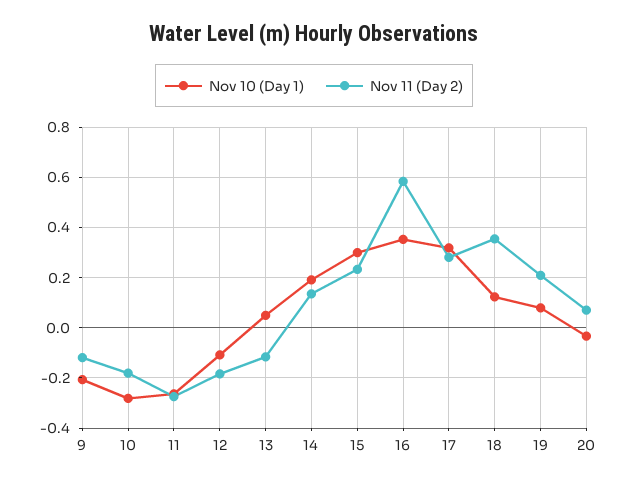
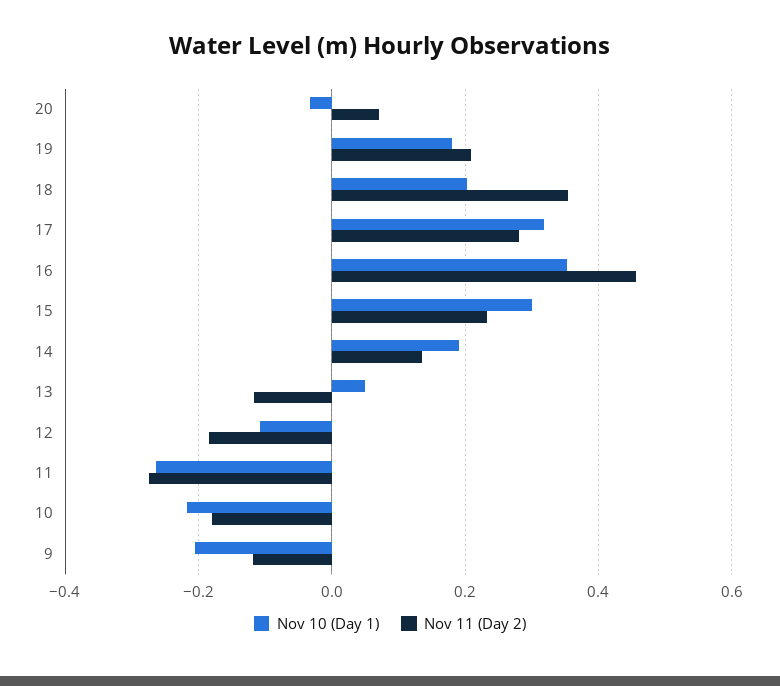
Nov 10 (Day 1), 10: -0.275 -> -0.22
Nov 11 (Day 2), 16: 0.575 -> 0.46
Nov 10 (Day 1), 18: 0.125 -> 0.2
Nov 10 (Day 1), 19: 0.075 -> 0.18

